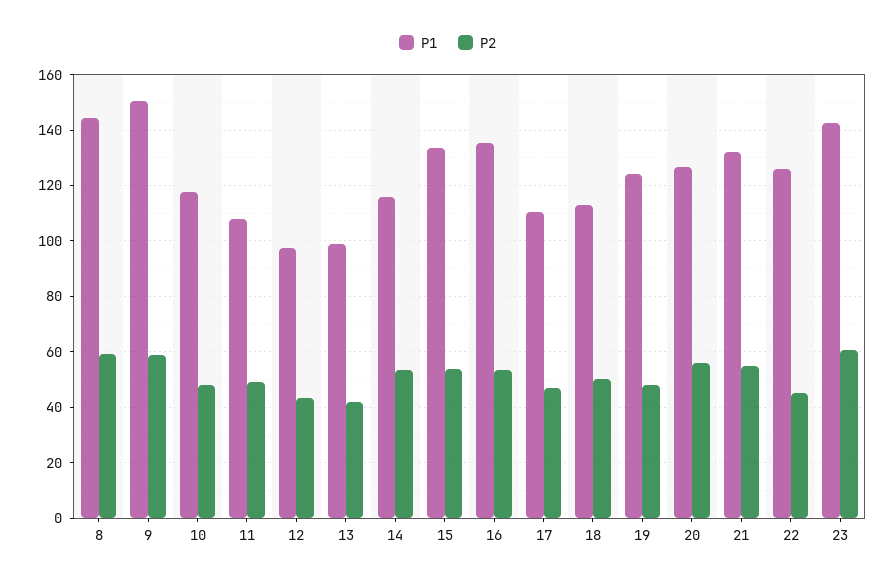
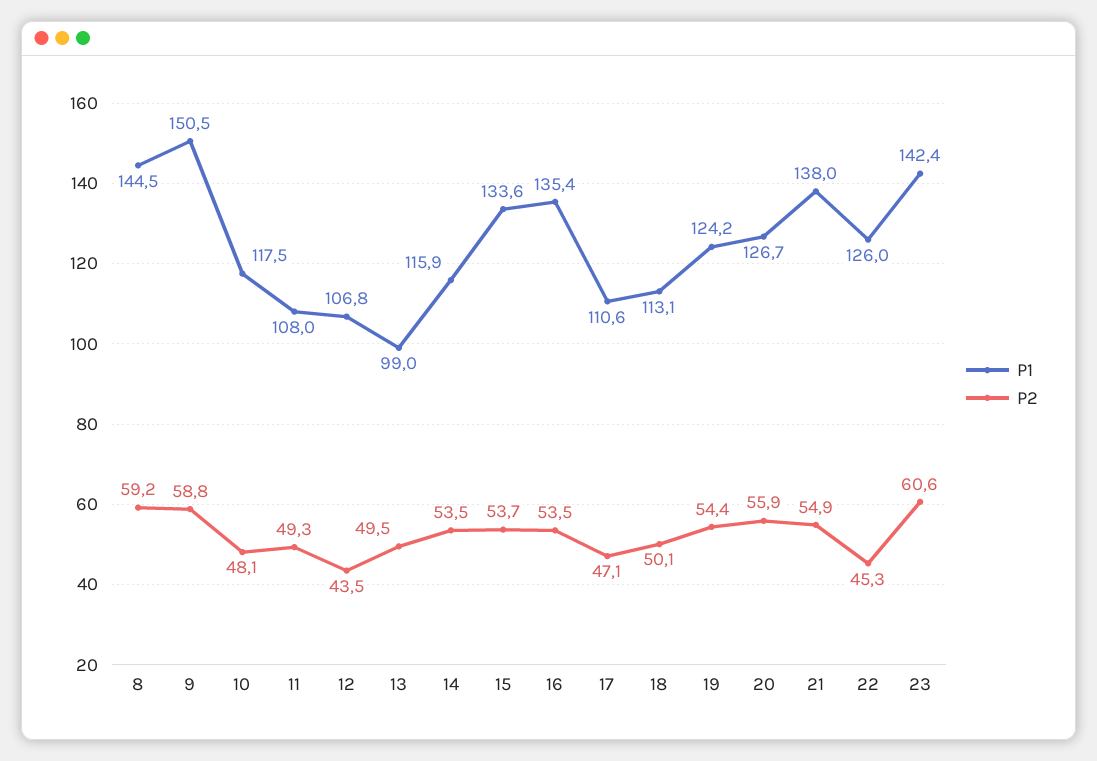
P1, 12: 97.5 -> 106.8
P2, 13: 42.5 -> 49.5
P2, 19: 47.5 -> 54.4
P1, 21: 132.5 -> 138

